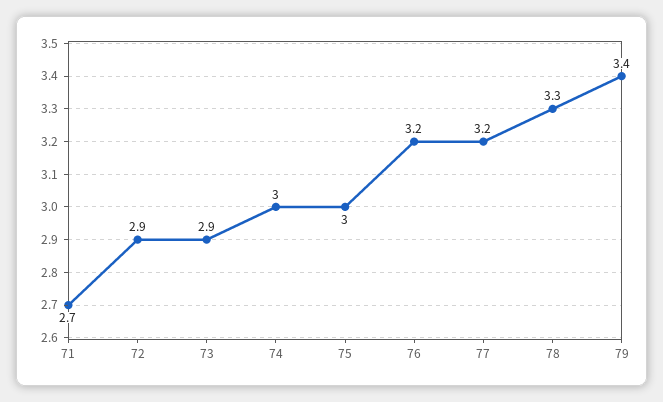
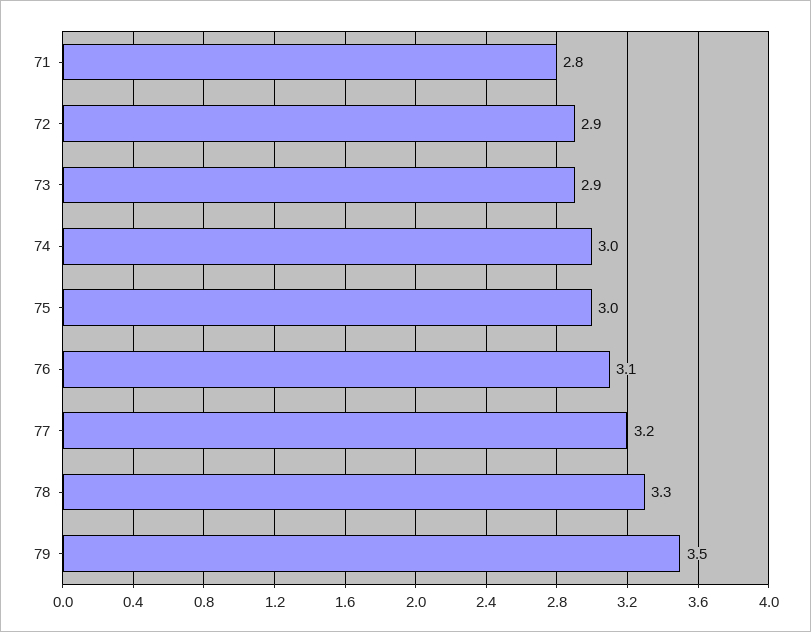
71: 2.7 -> 2.8
76: 3.2 -> 3.1
79: 3.4 -> 3.5

